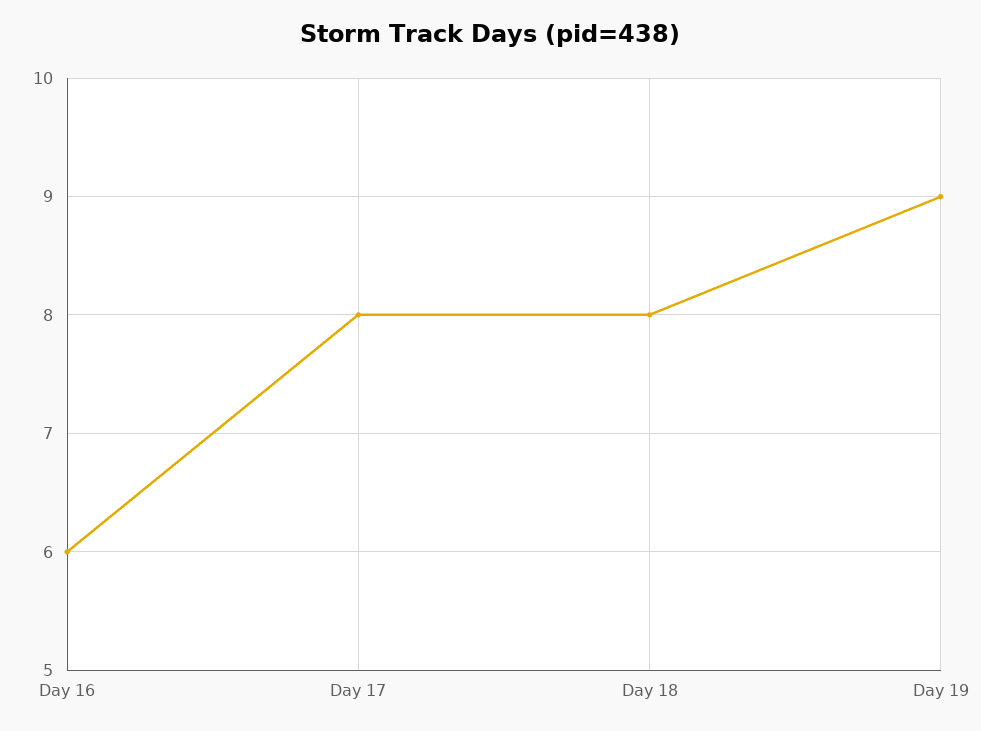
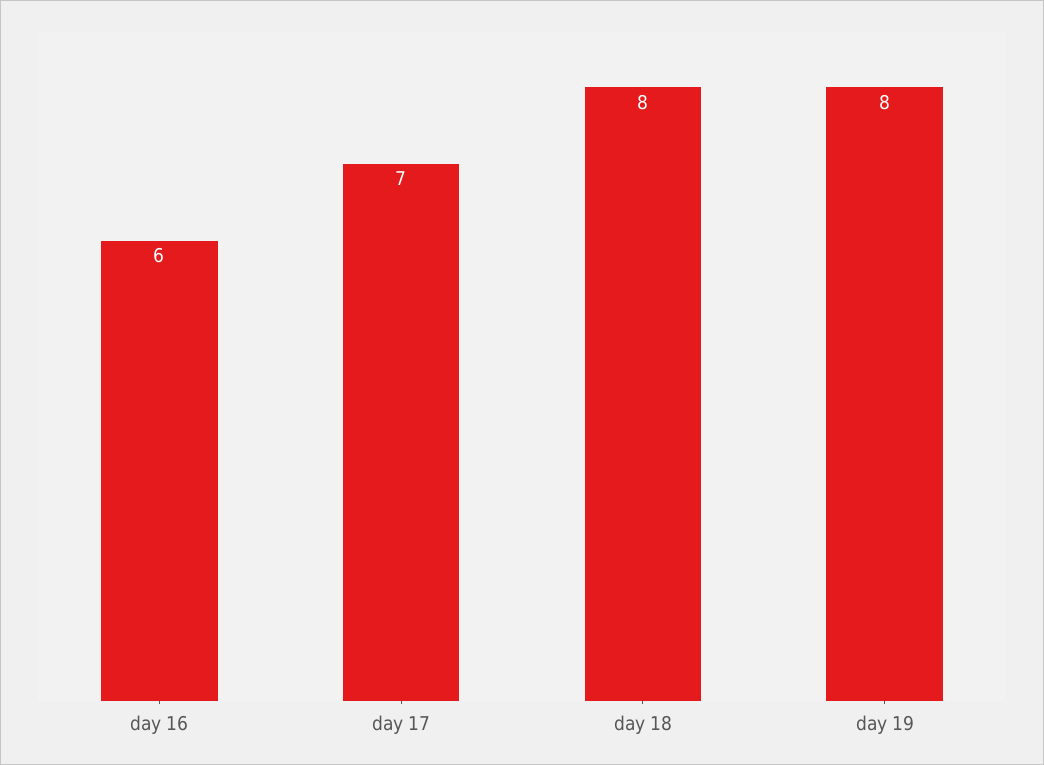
Day 17: 8 -> 7
Day 19: 9 -> 8

